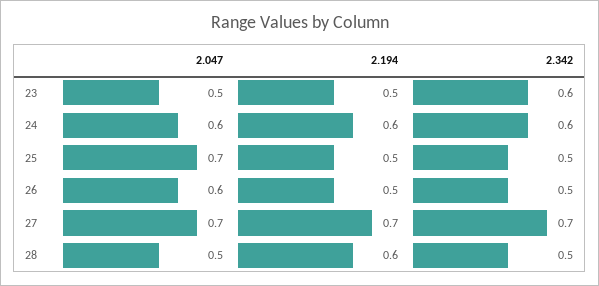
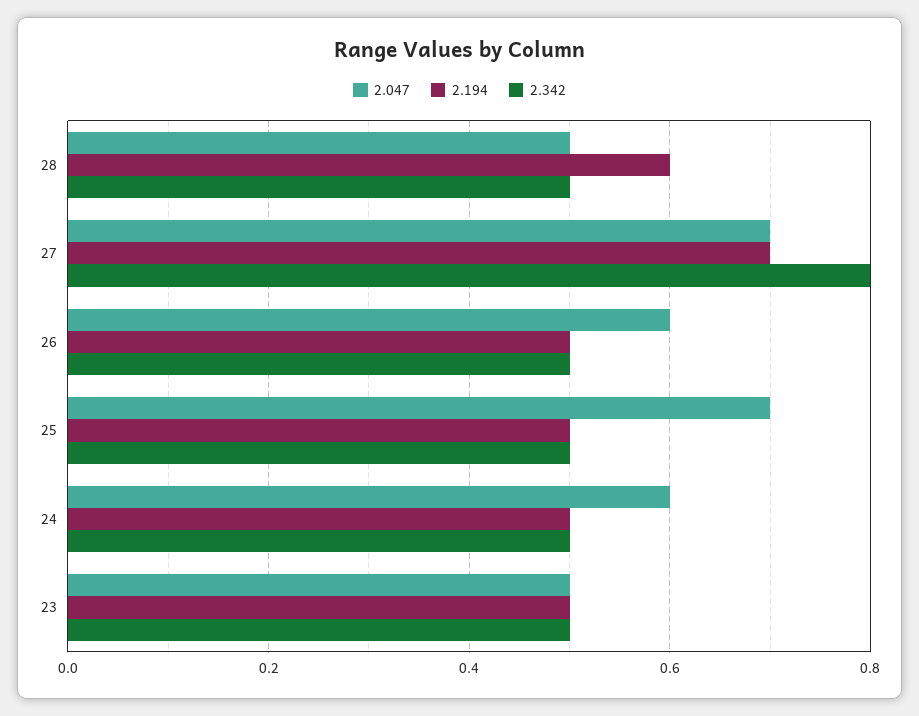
2.342, 23: 0.6 -> 0.5
2.194, 24: 0.6 -> 0.5
2.342, 24: 0.6 -> 0.5
2.342, 27: 0.7 -> 0.8

